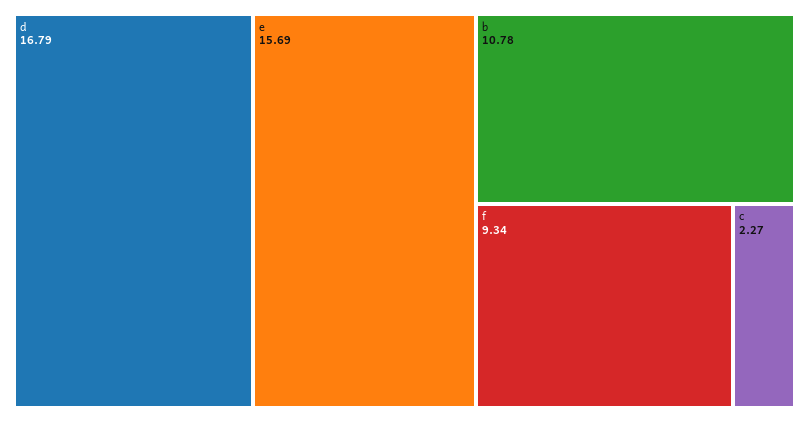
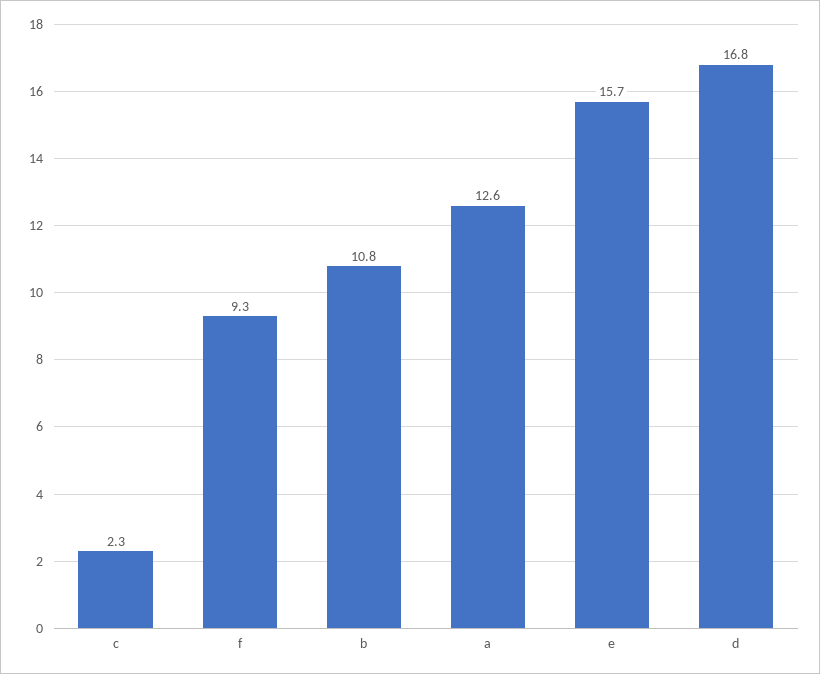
a: none -> 12.6

